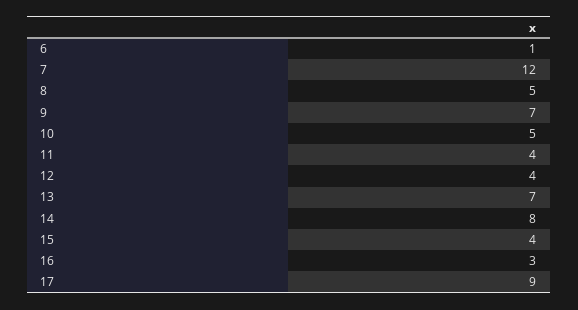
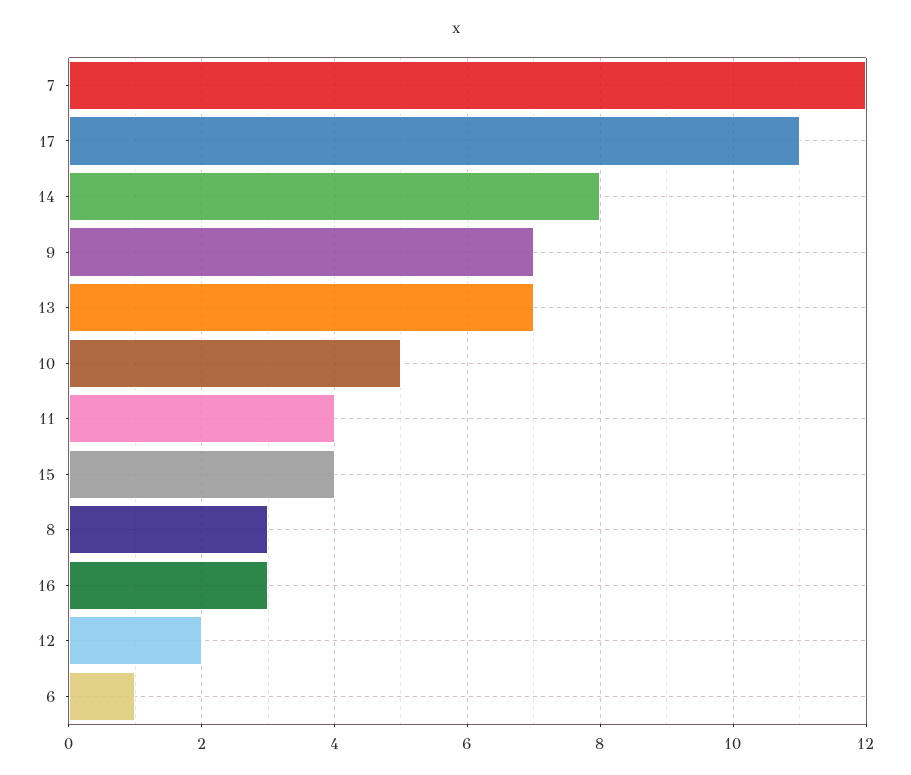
8: 5 -> 3
12: 4 -> 2
17: 9 -> 11

